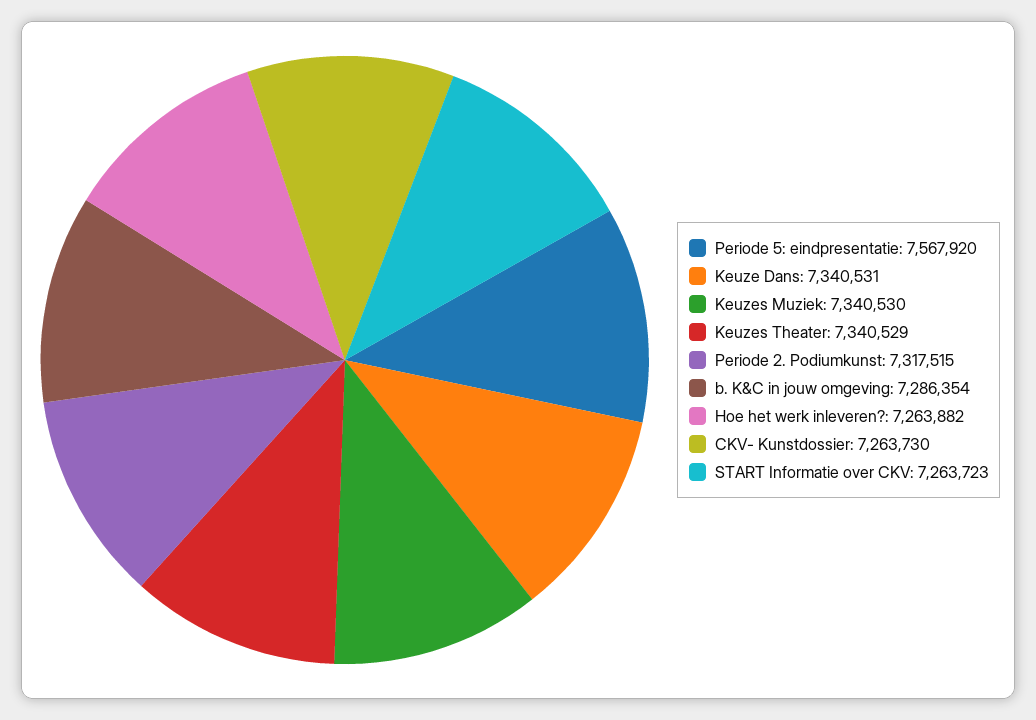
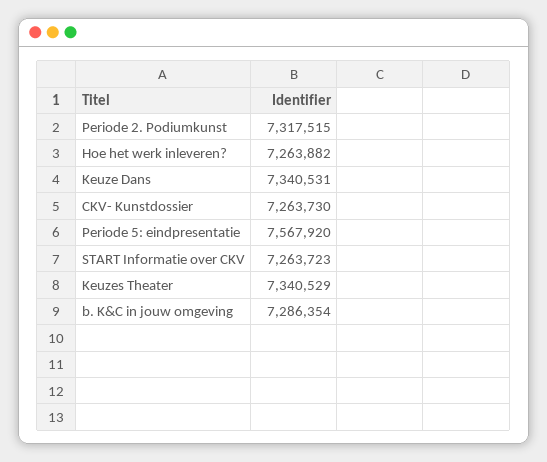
Keuzes Muziek: 7340530 -> none

